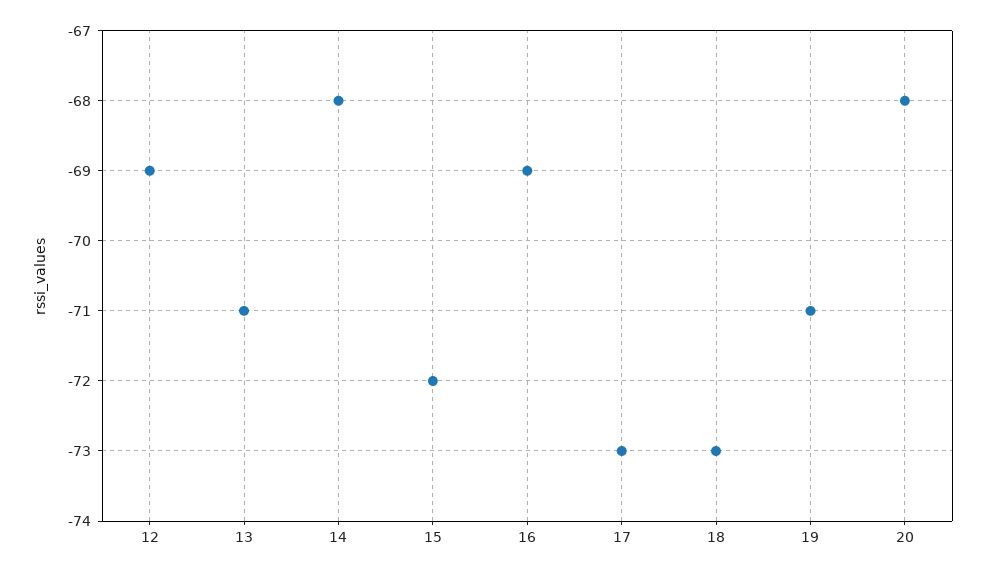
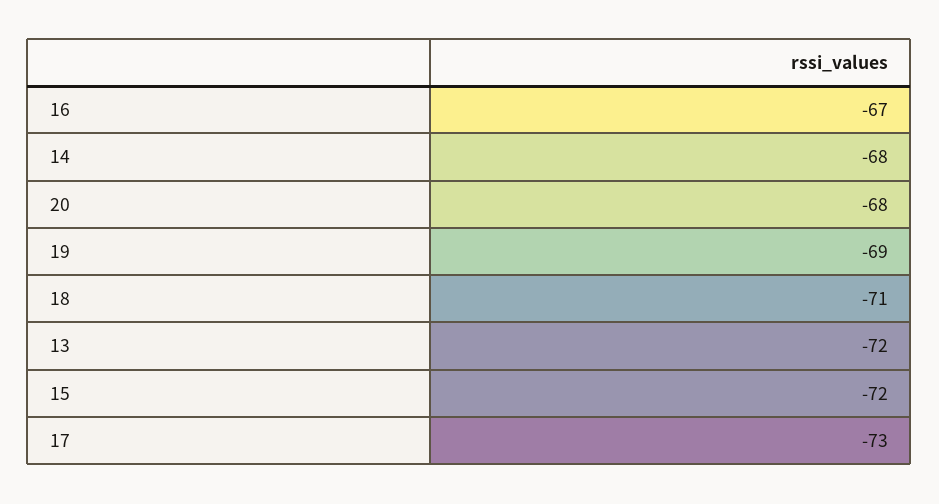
12: -69 -> none
13: -71 -> -72
16: -69 -> -67
18: -73 -> -71
19: -71 -> -69

